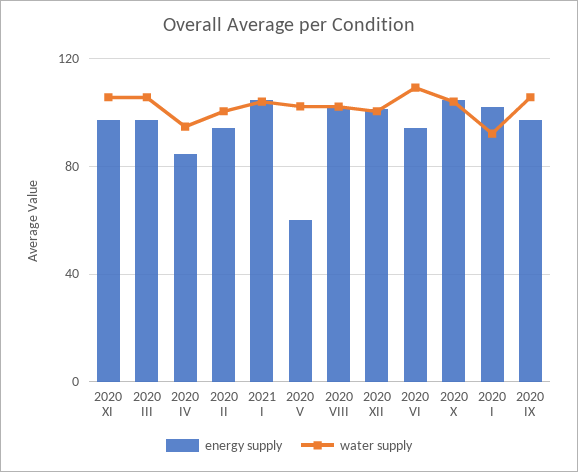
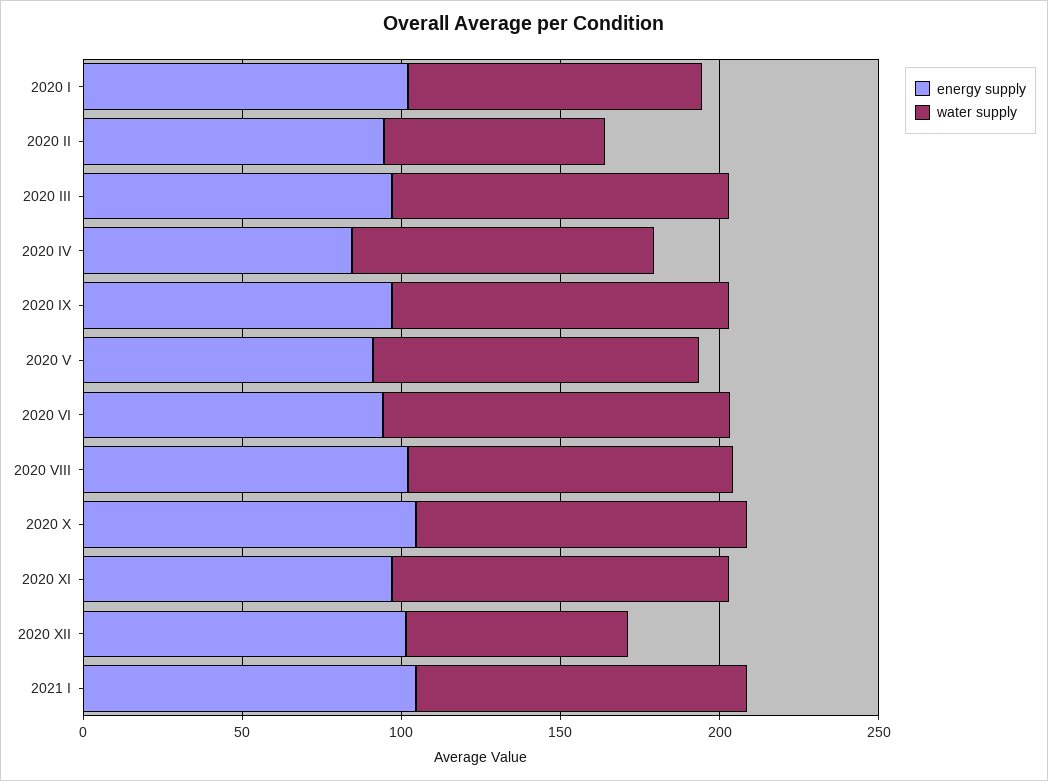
water supply, 2020 II: 100 -> 70
energy supply, 2020 V: 60 -> 90
water supply, 2020 XII: 100 -> 70

